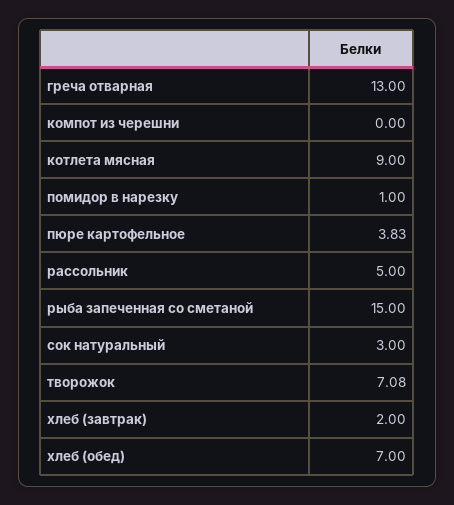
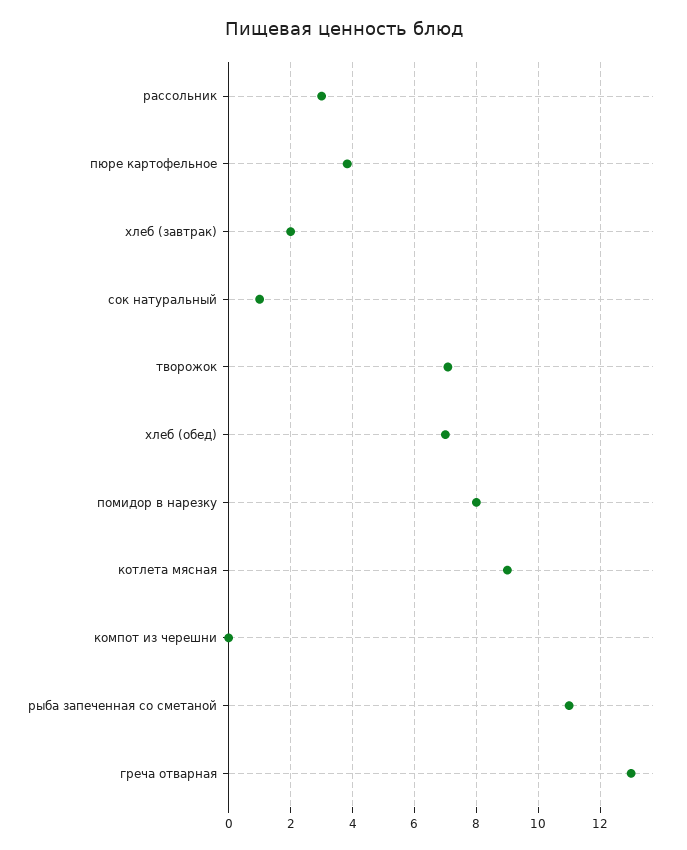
помидор в нарезку: 1 -> 8
рассольник: 5 -> 3
рыба запеченная со сметаной: 15 -> 11
сок натуральный: 3 -> 1

